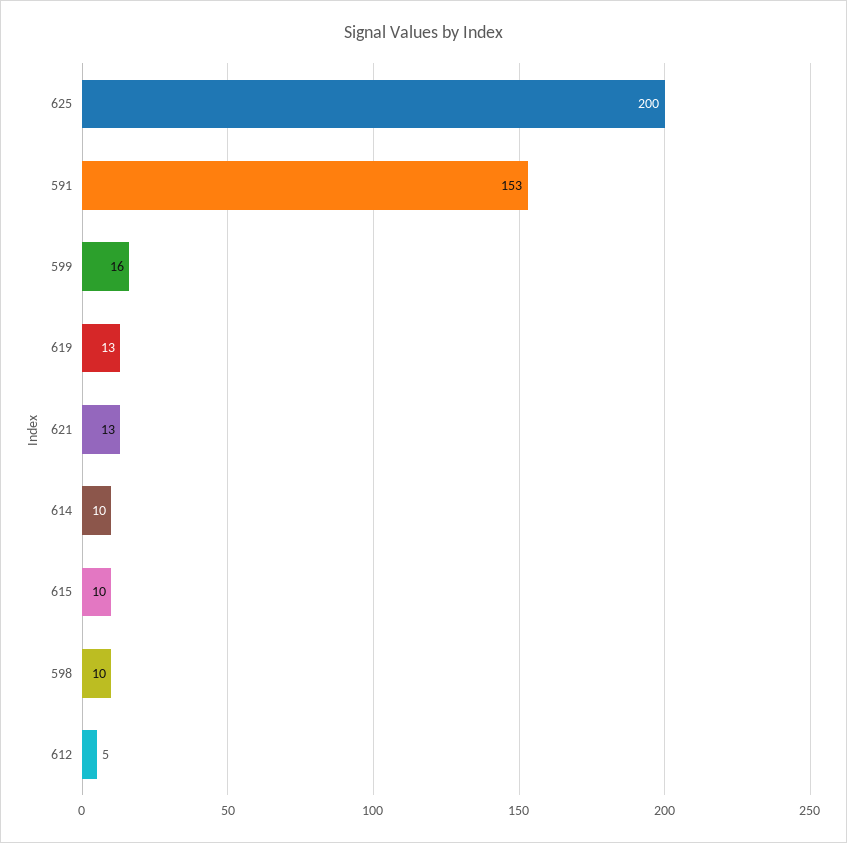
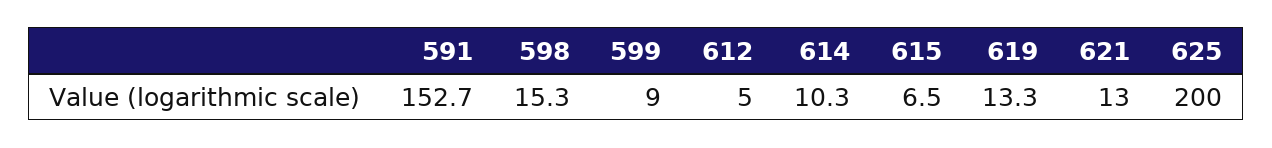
599: 16 -> 9
615: 10 -> 6.5
598: 10 -> 15.3

